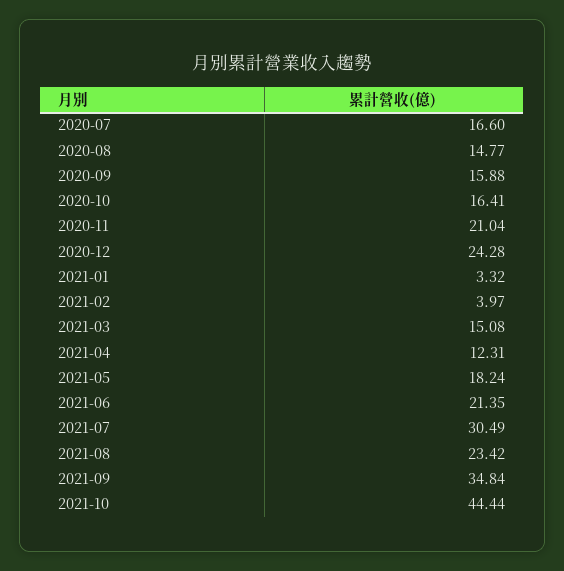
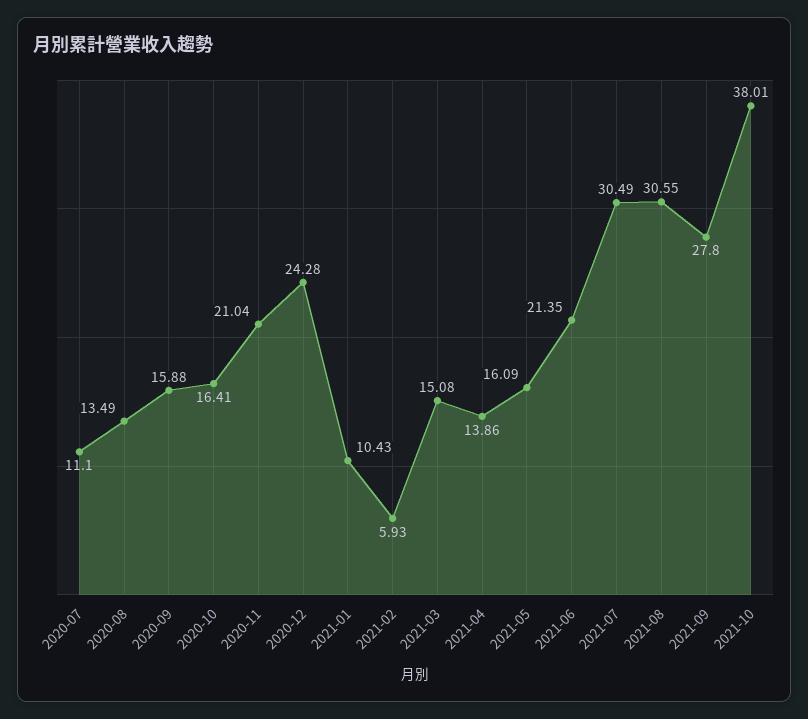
2020-07: 16.6 -> 11.1
2020-08: 14.77 -> 13.49
2021-01: 3.32 -> 10.43
2021-02: 3.97 -> 5.93
2021-04: 12.31 -> 13.86
2021-05: 18.24 -> 16.09
2021-08: 23.42 -> 30.55
2021-09: 34.84 -> 27.8
2021-10: 44.44 -> 38.01

